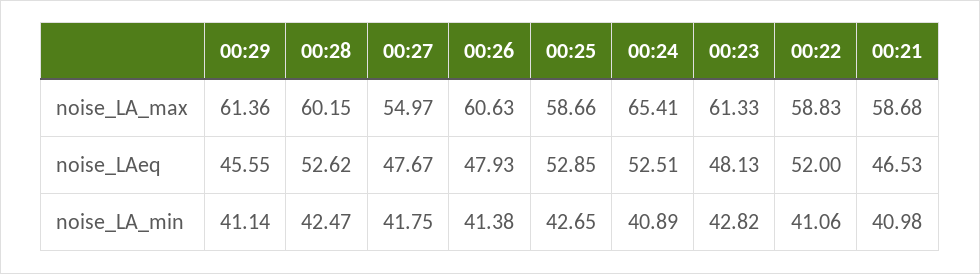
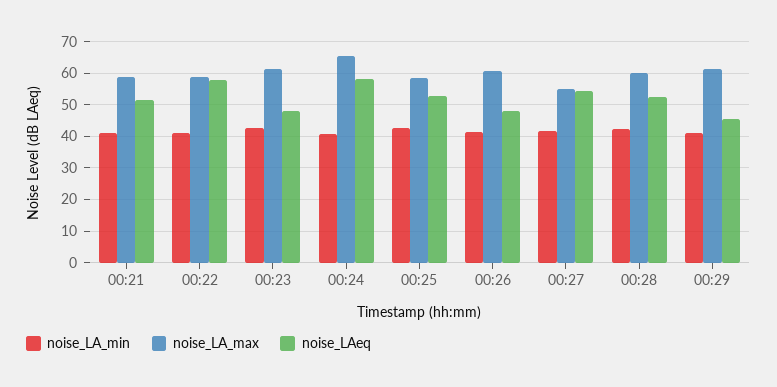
noise_LAeq, 00:27: 47.67 -> 54
noise_LAeq, 00:24: 52.51 -> 58
noise_LAeq, 00:22: 52 -> 58
noise_LAeq, 00:21: 46.53 -> 52

